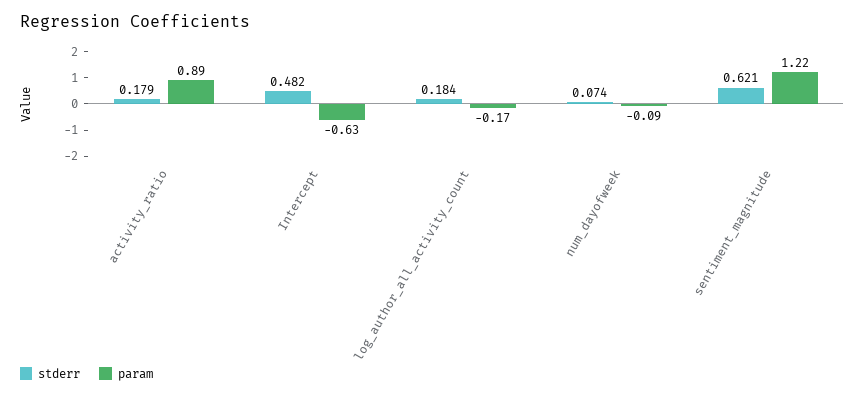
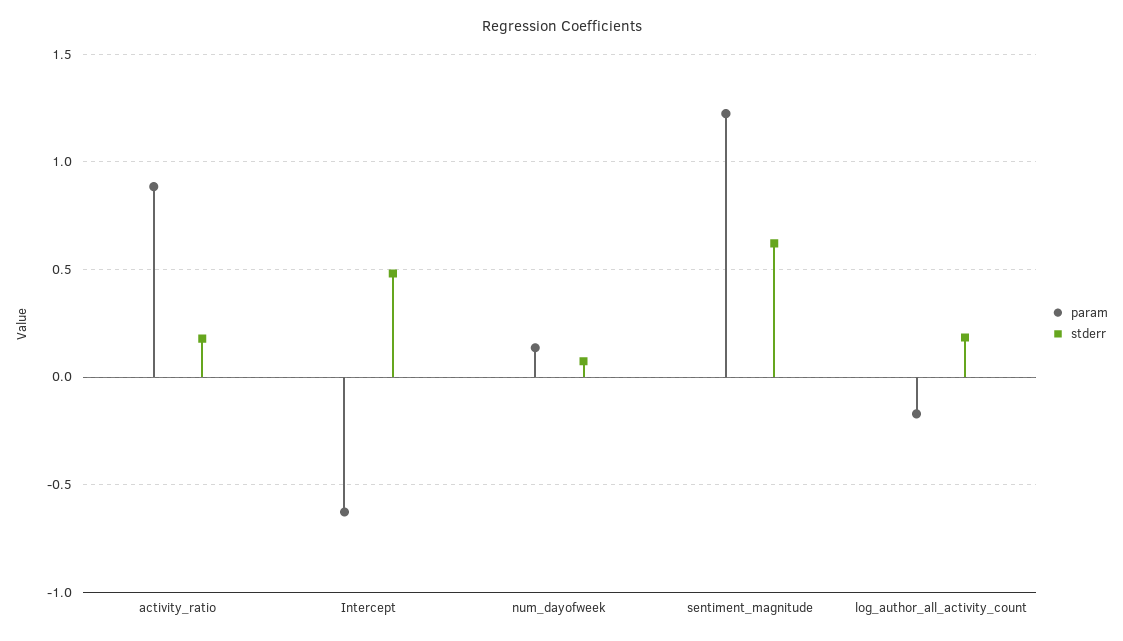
param, num_dayofweek: -0.09 -> 0.15

